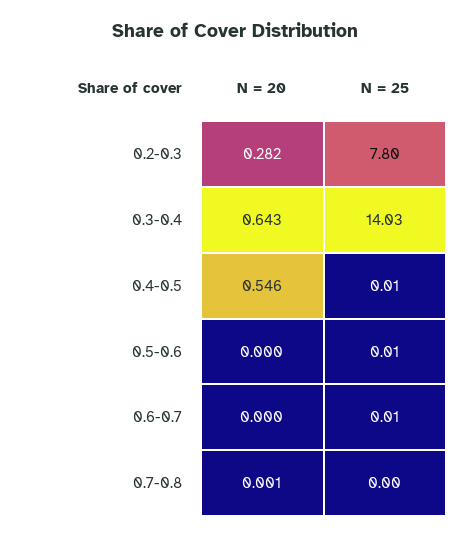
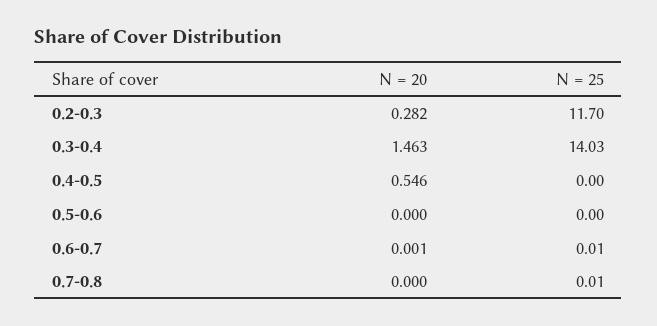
N = 25, 0.2-0.3: 7.8 -> 11.7
N = 20, 0.3-0.4: 0.643 -> 1.463
N = 25, 0.4-0.5: 0.01 -> 0
N = 25, 0.5-0.6: 0.01 -> 0
N = 20, 0.6-0.7: 0 -> 0.001
N = 20, 0.7-0.8: 0.001 -> 0
N = 25, 0.7-0.8: 0 -> 0.01

